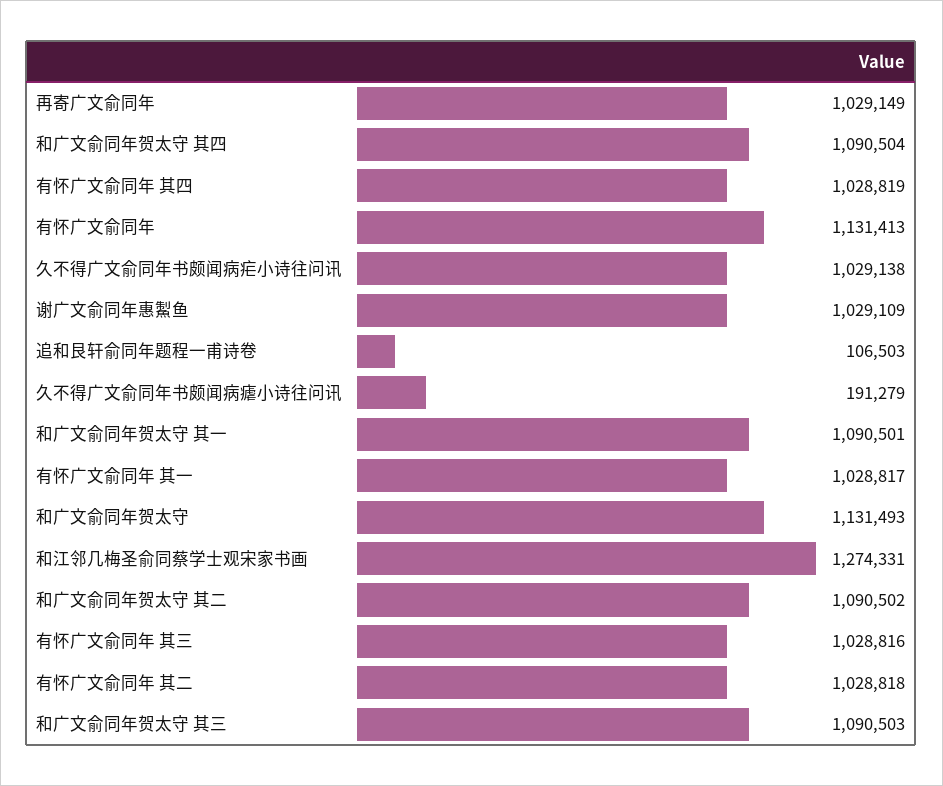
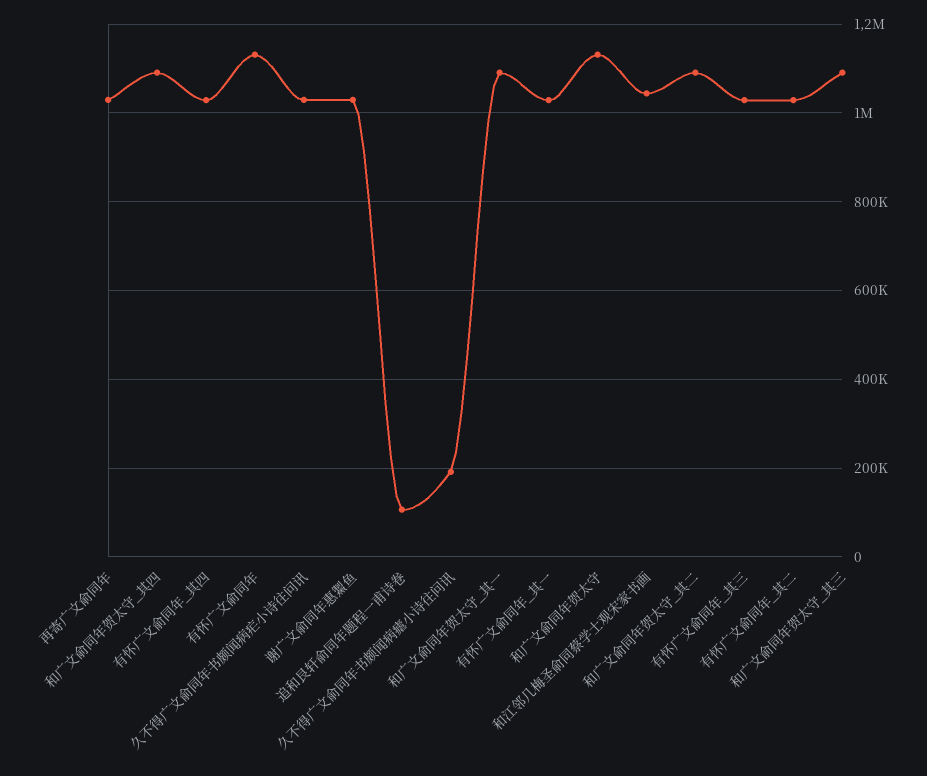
和江邻几梅圣俞同蔡学士观宋家书画: 1274331 -> 1040000

